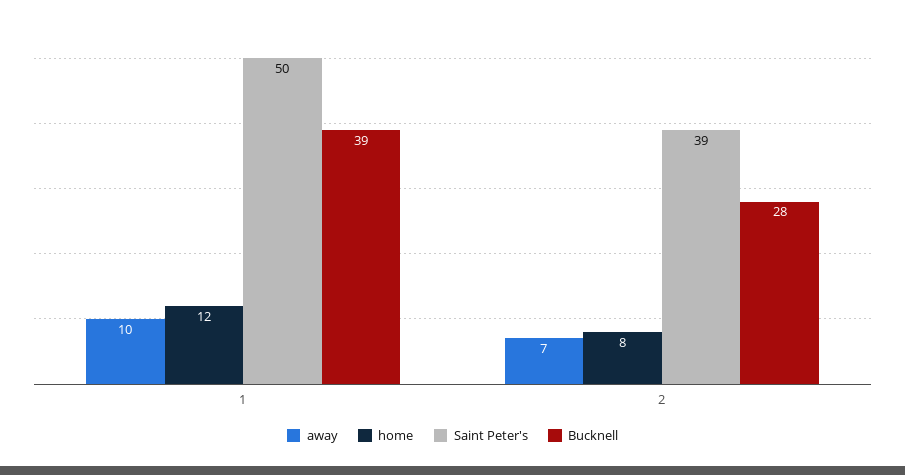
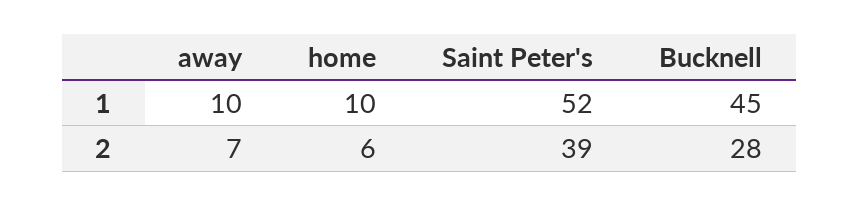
home, 1: 12 -> 10
Saint Peter's, 1: 50 -> 52
Bucknell, 1: 39 -> 45
home, 2: 8 -> 6

